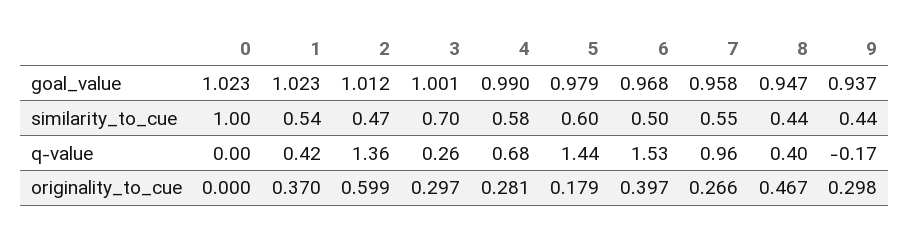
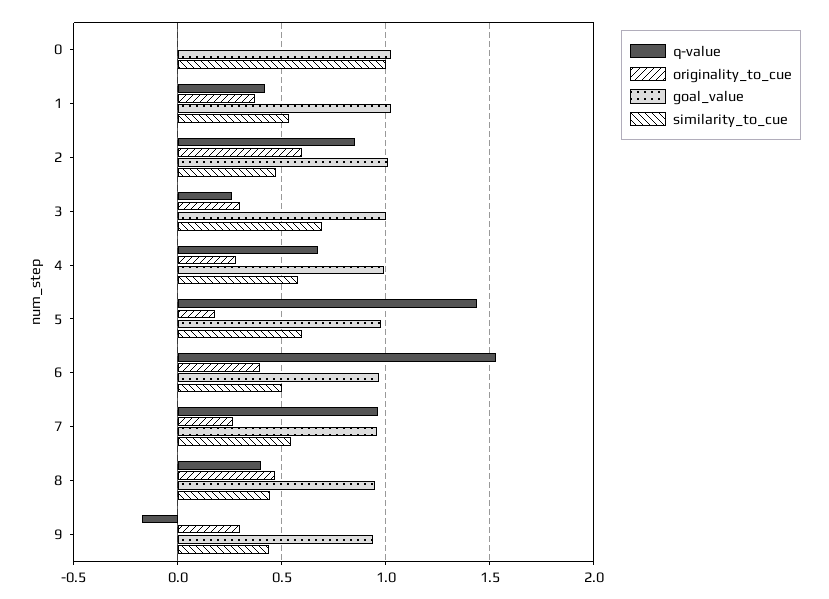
q-value, 2: 1.36 -> 0.85

